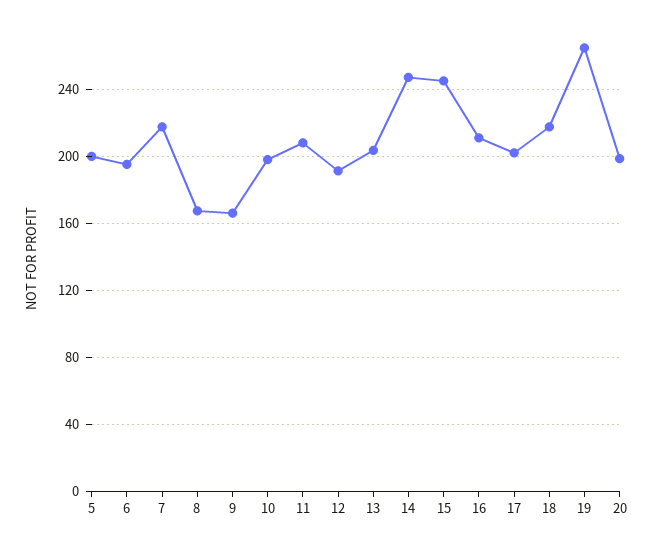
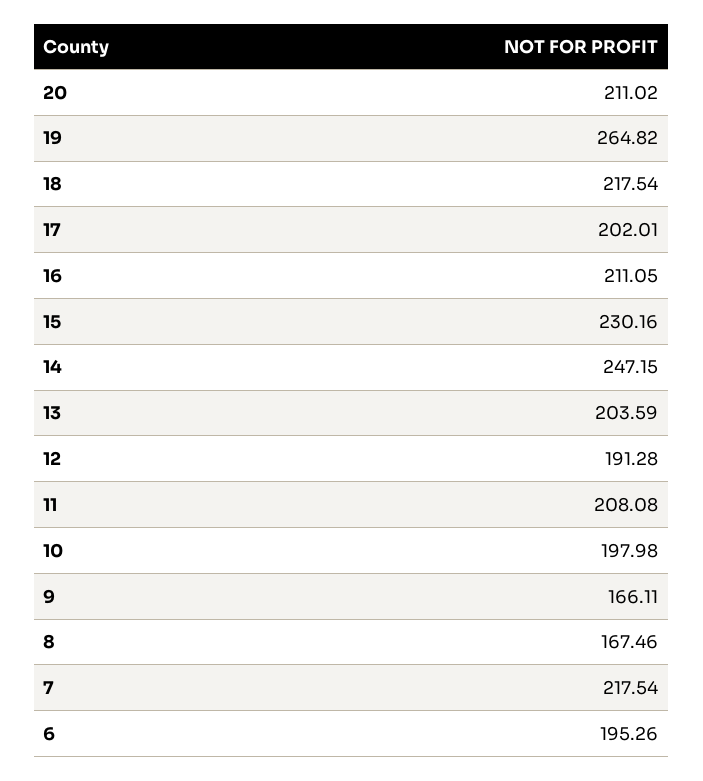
5: 200 -> none
15: 245 -> 230.16
20: 200 -> 211.02

